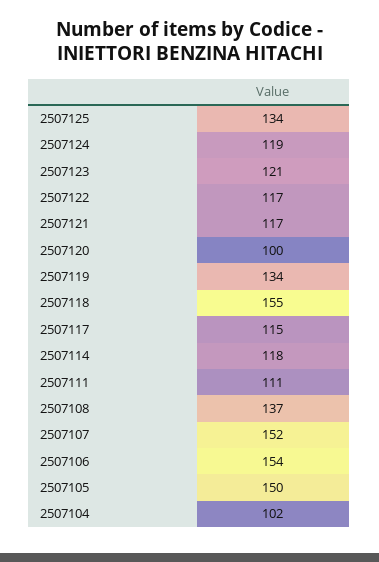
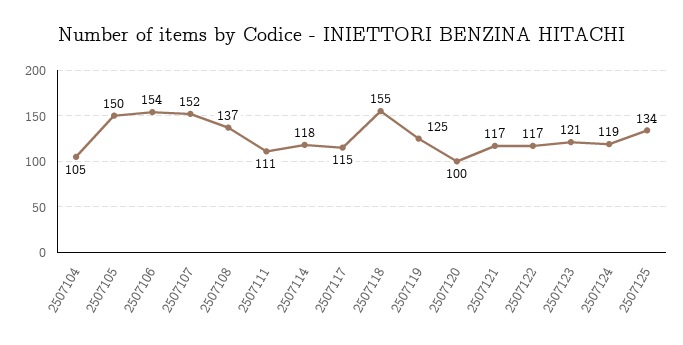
2507119: 134 -> 125
2507104: 102 -> 105

